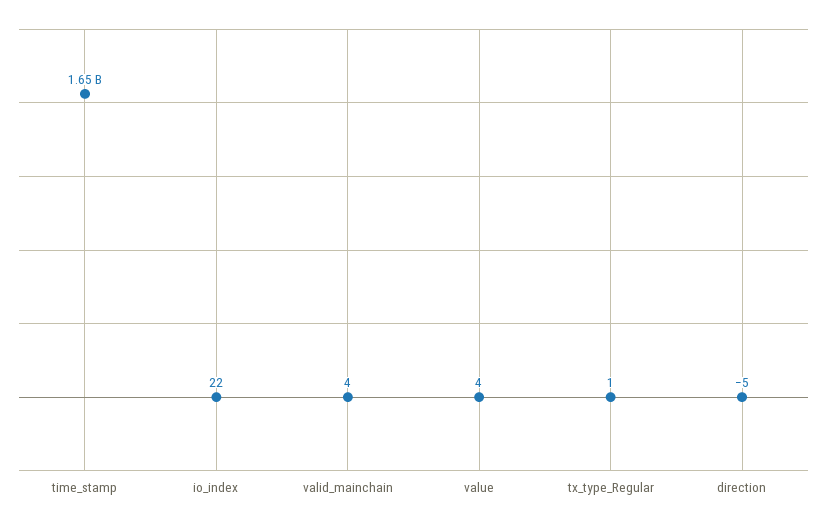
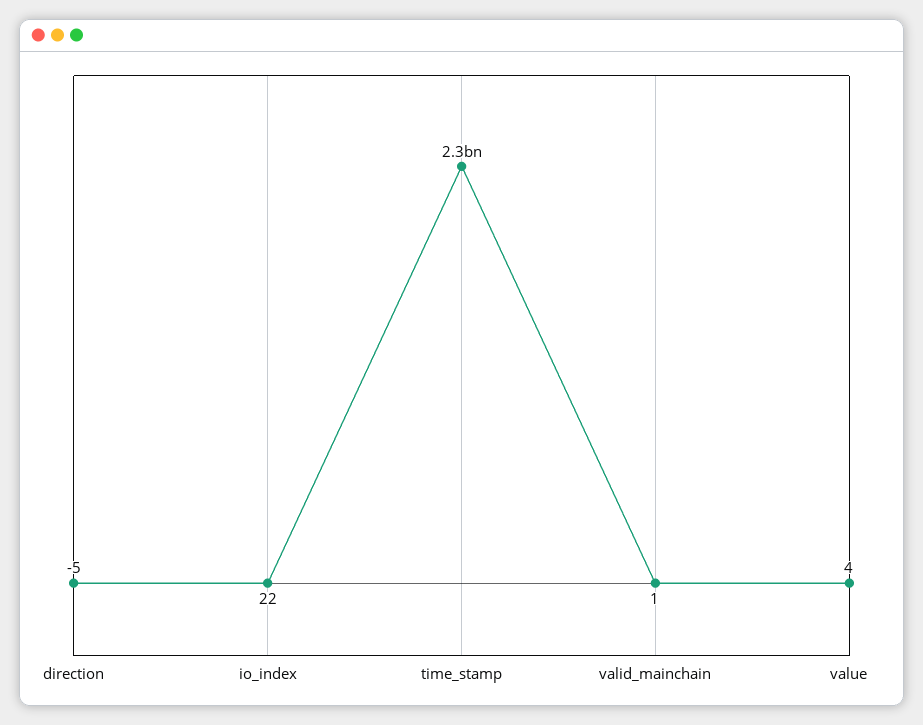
time_stamp: 1650000000 -> 2300000000
valid_mainchain: 4 -> 1
tx_type_Regular: 1 -> none

